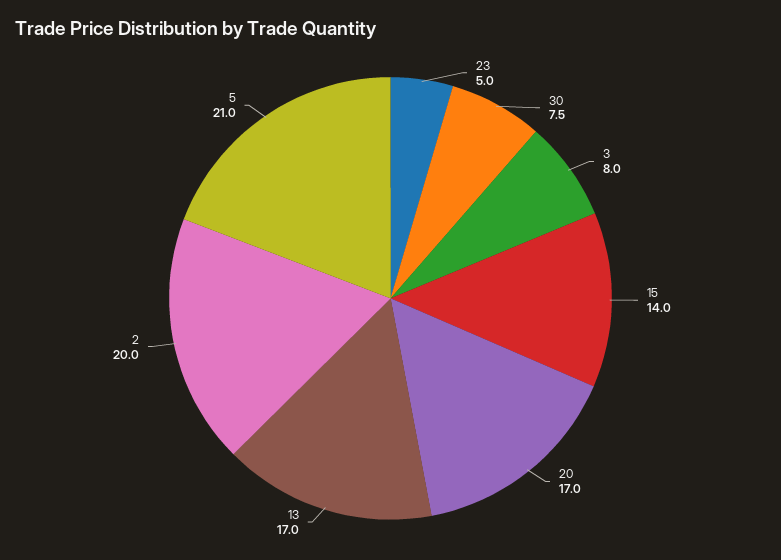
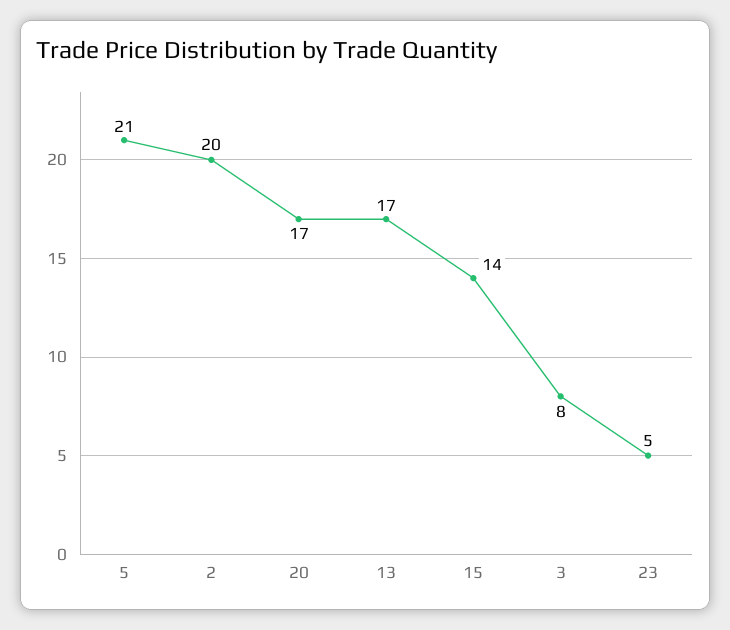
30: 7.5 -> none

